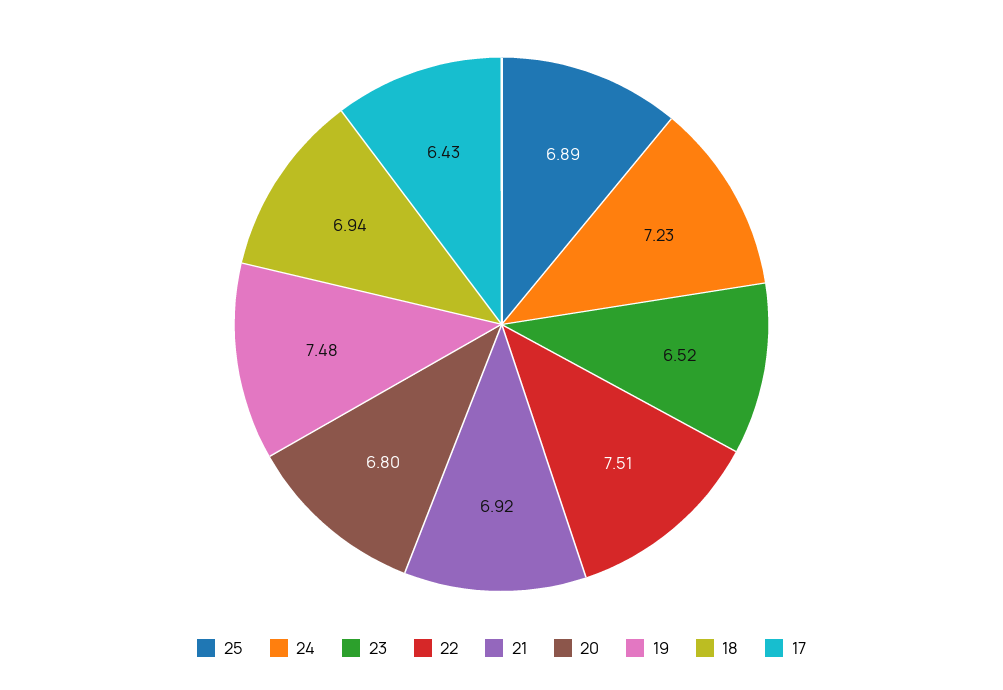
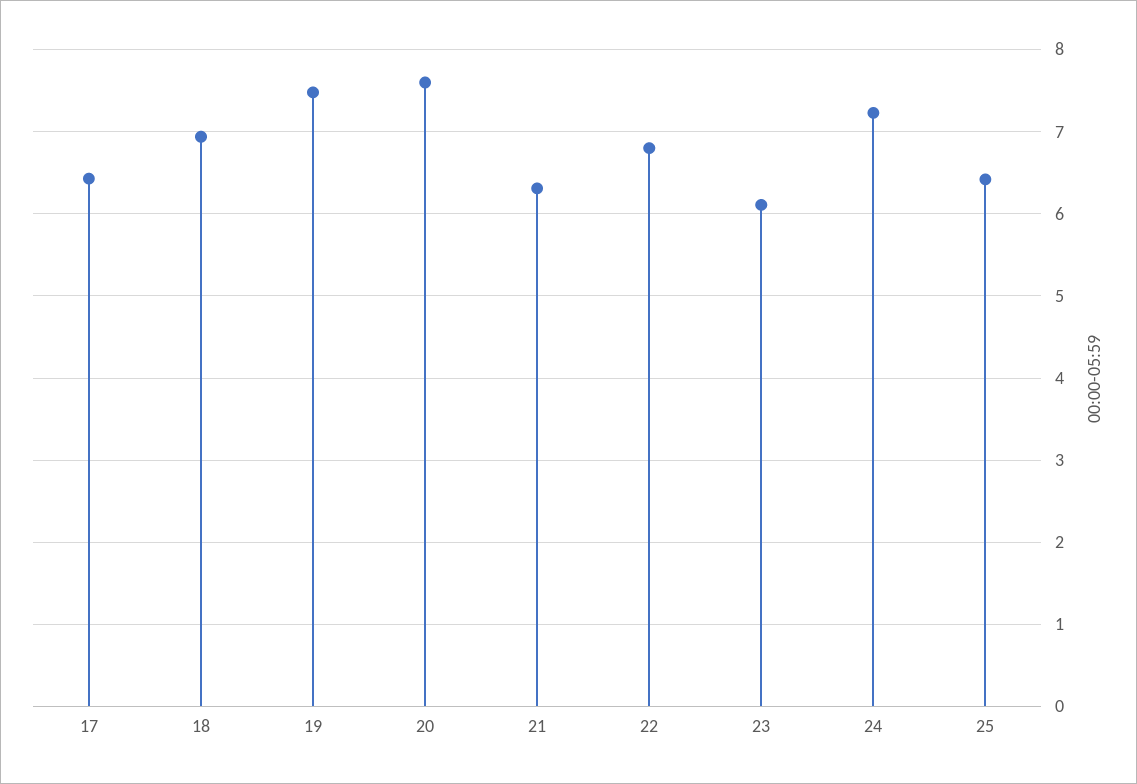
25: 6.89 -> 6.4
23: 6.52 -> 6.1
22: 7.51 -> 6.8
21: 6.92 -> 6.3
20: 6.8 -> 7.6

